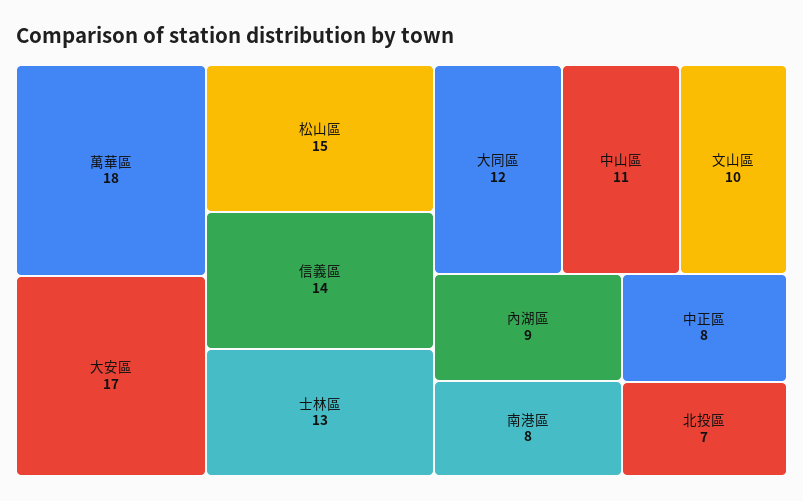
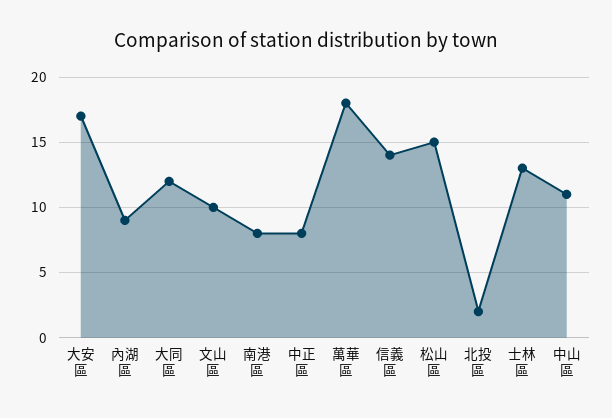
北投區: 7 -> 2

